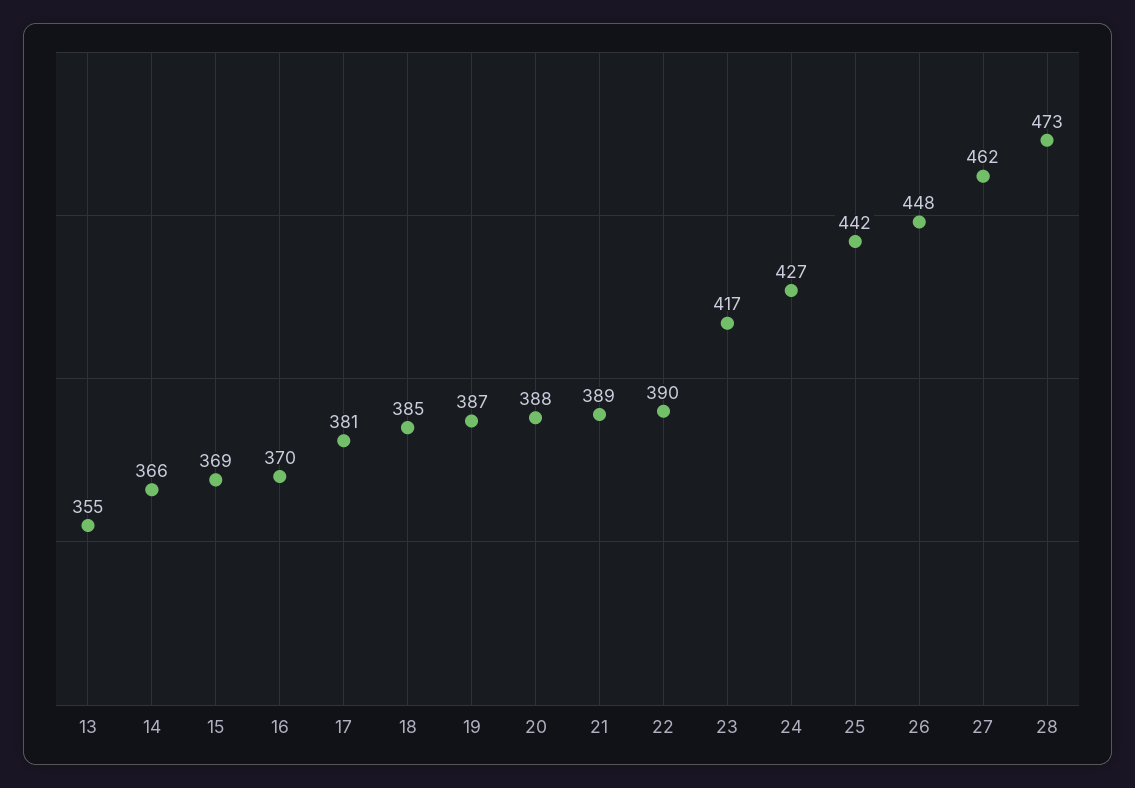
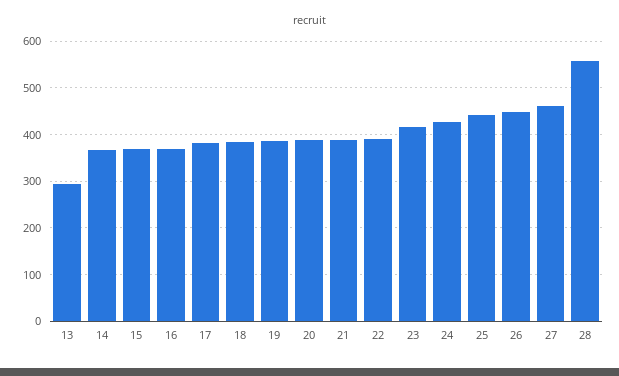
13: 355 -> 300
28: 473 -> 560

